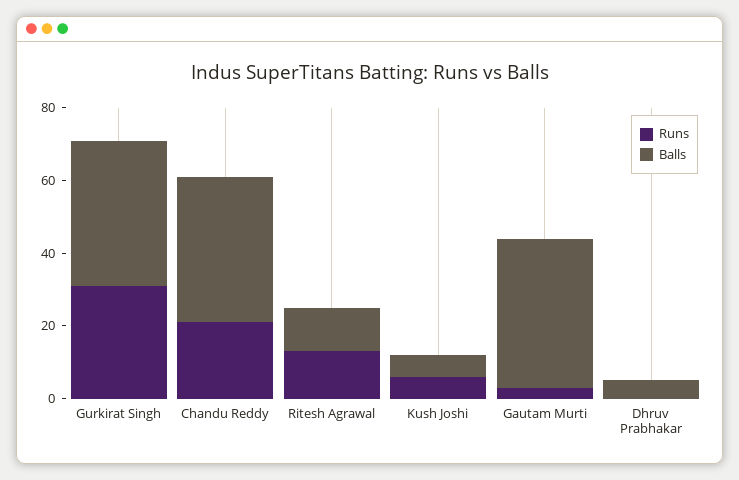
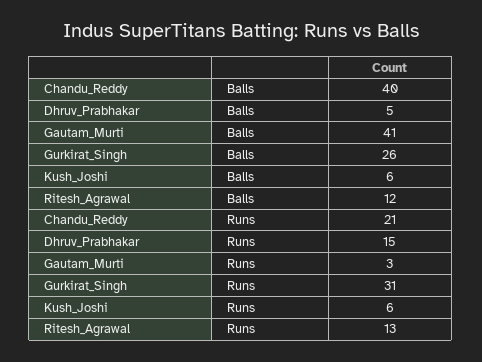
Balls, Gurkirat Singh: 40 -> 26
Runs, Dhruv Prabhakar: 0 -> 15

